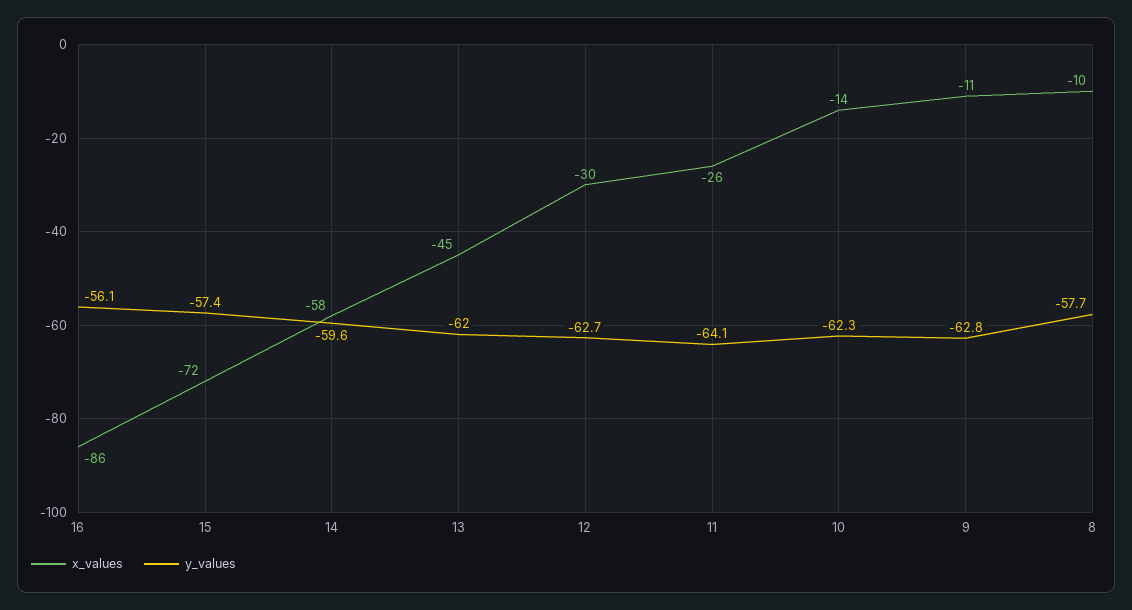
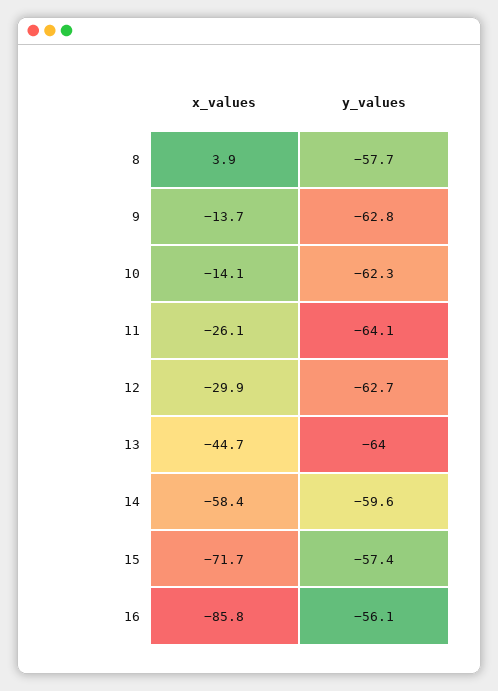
y_values, 13: -62 -> -64
x_values, 9: -11 -> -13.7
x_values, 8: -10 -> 3.9

